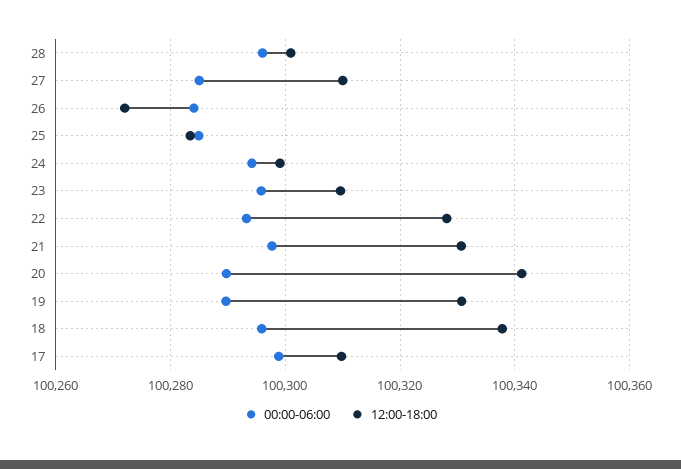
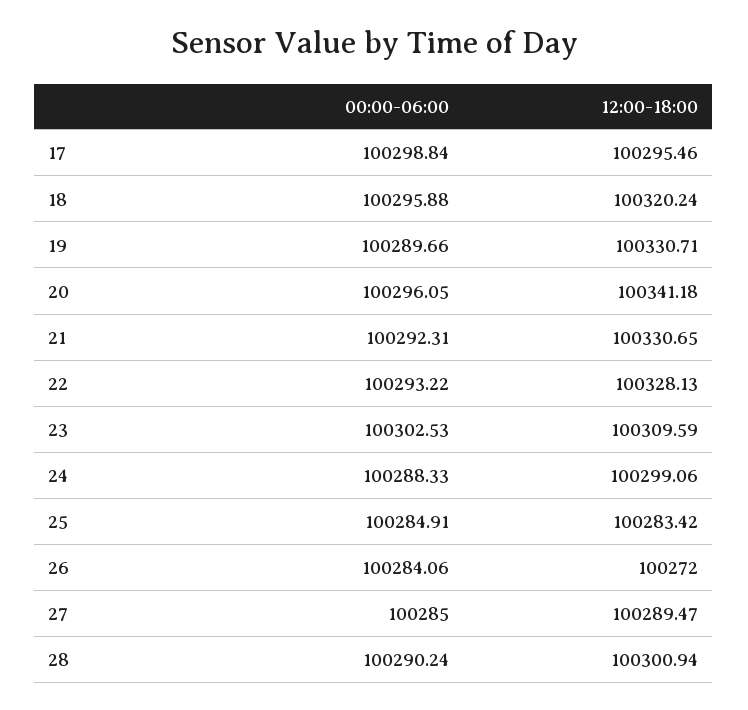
00:00-06:00, 28: 100296 -> 100290.24
12:00-18:00, 27: 100310 -> 100289.47
00:00-06:00, 24: 100294 -> 100288.33
00:00-06:00, 23: 100296 -> 100302.53
00:00-06:00, 21: 100298 -> 100292.31
00:00-06:00, 20: 100290 -> 100296.05
12:00-18:00, 18: 100338 -> 100320.24
12:00-18:00, 17: 100310 -> 100295.46

